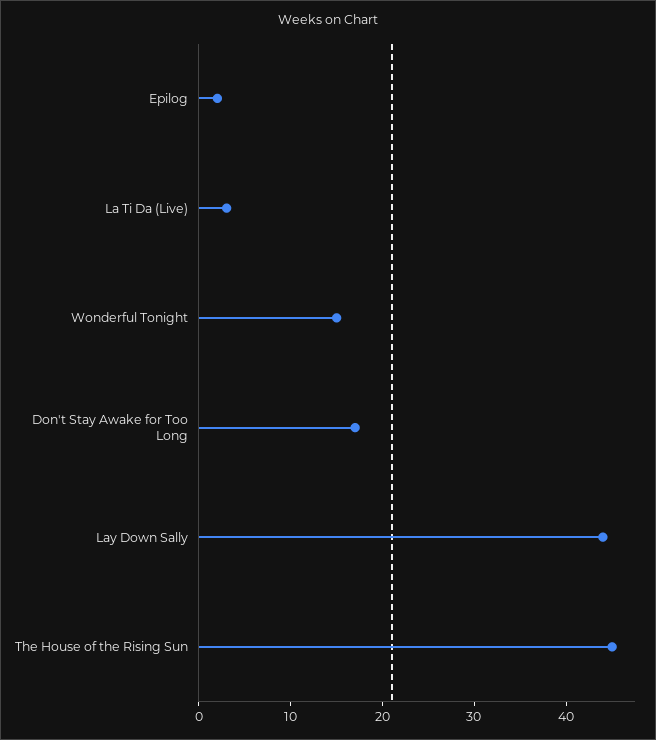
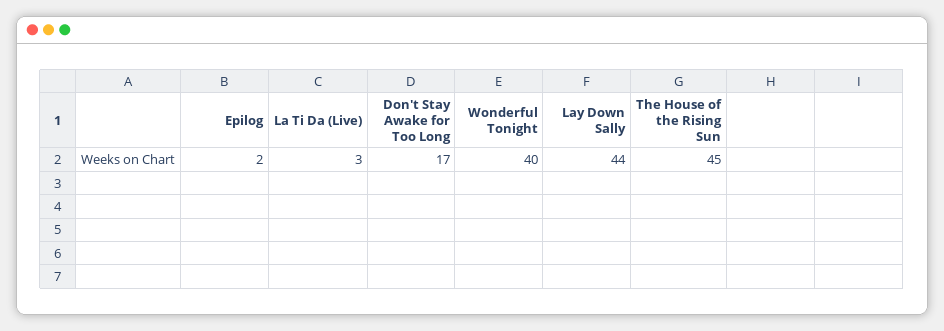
Wonderful Tonight: 15 -> 40

